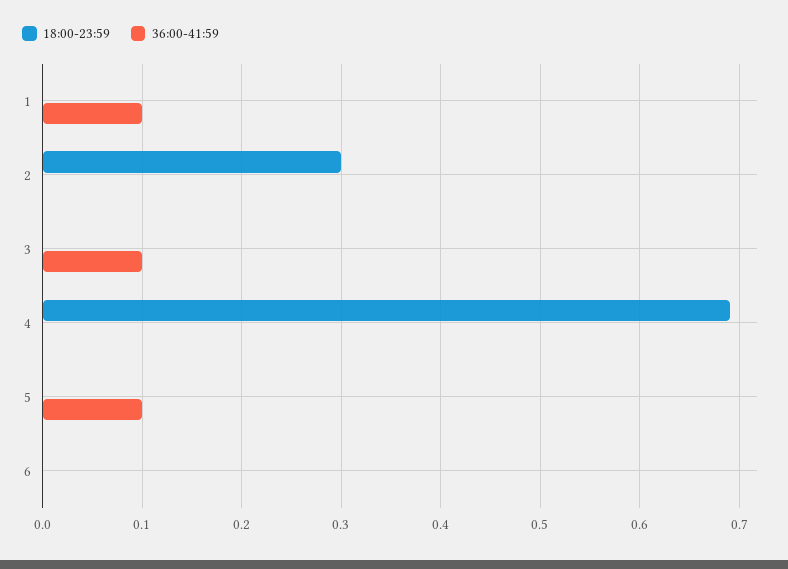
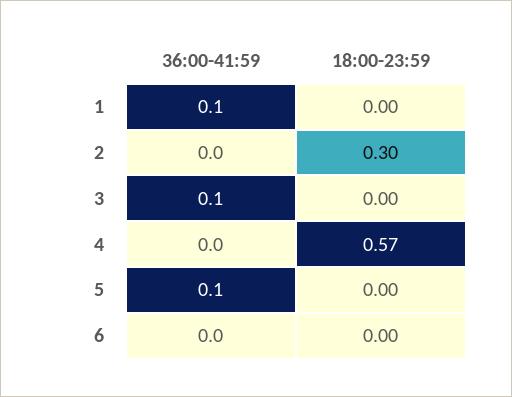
18:00-23:59, 4: 0.69 -> 0.57

